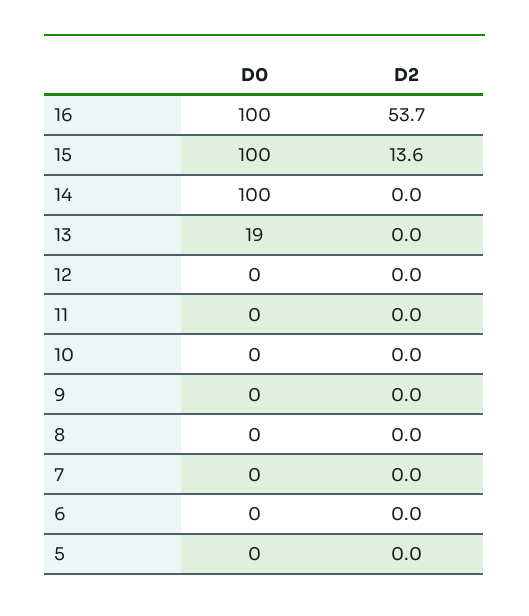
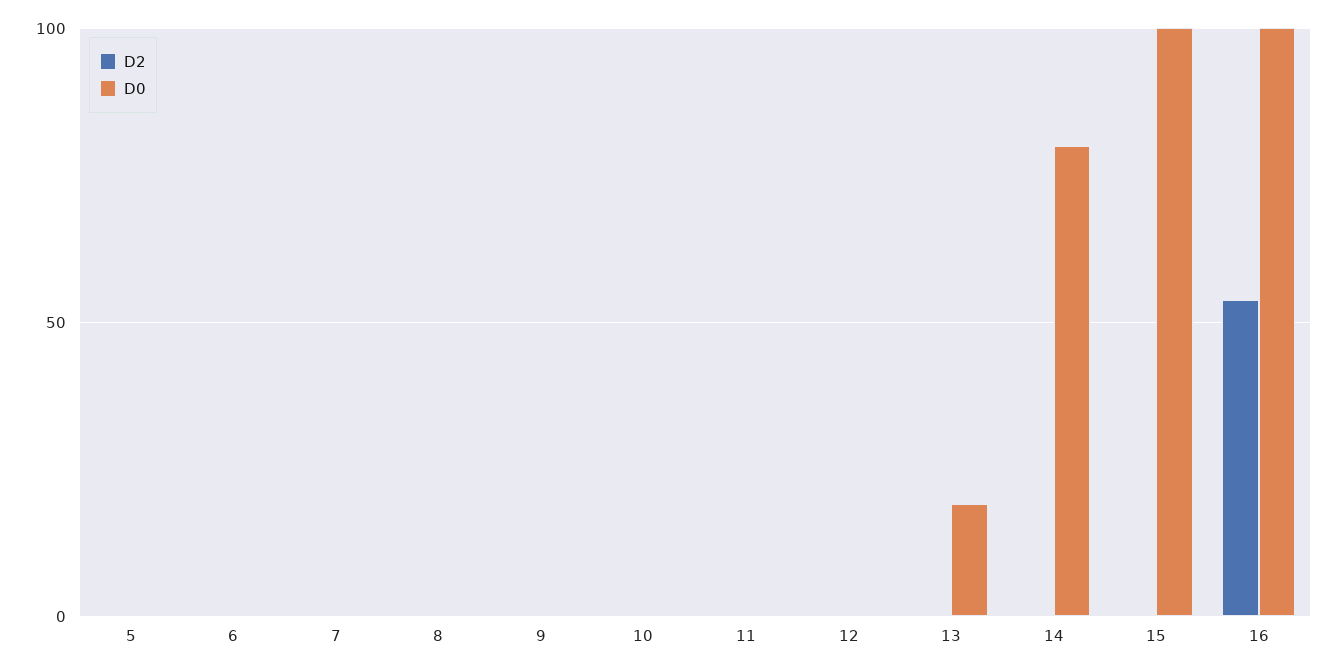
D2, 15: 13.6 -> 0
D0, 14: 100 -> 80

